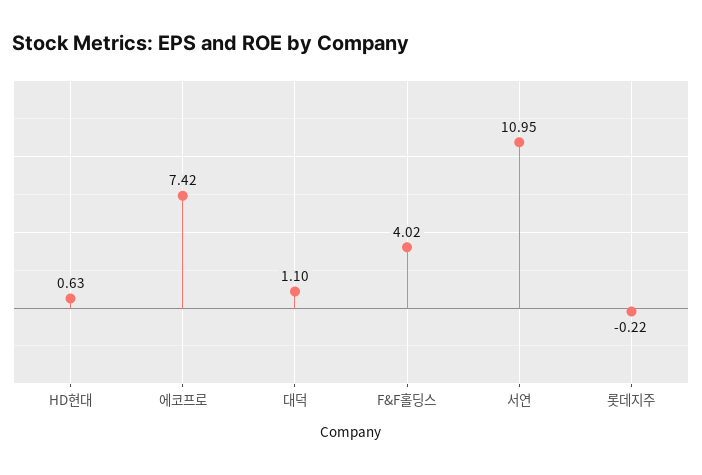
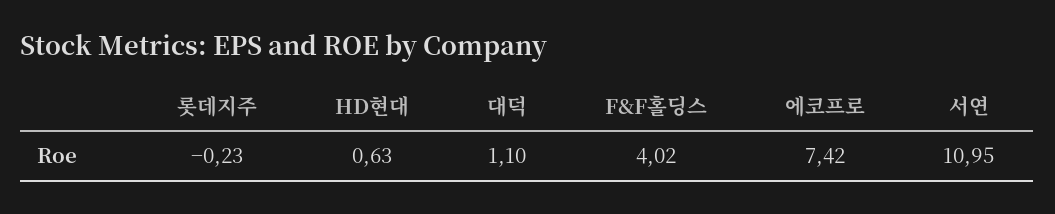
롯데지주: -0.22 -> -0.23

